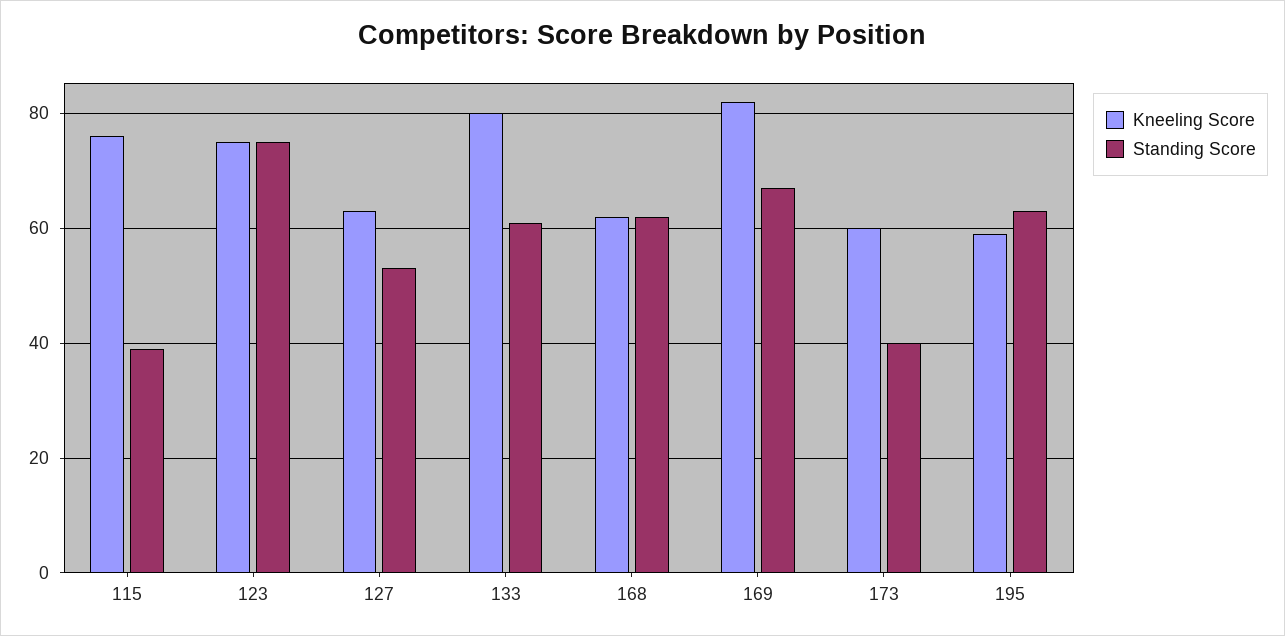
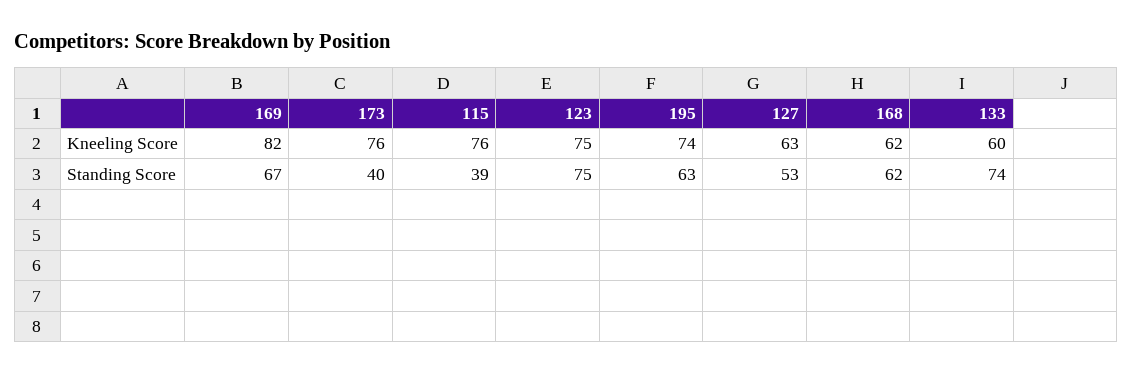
Kneeling Score, 133: 80 -> 60
Standing Score, 133: 60 -> 74
Kneeling Score, 173: 60 -> 76
Kneeling Score, 195: 60 -> 74

